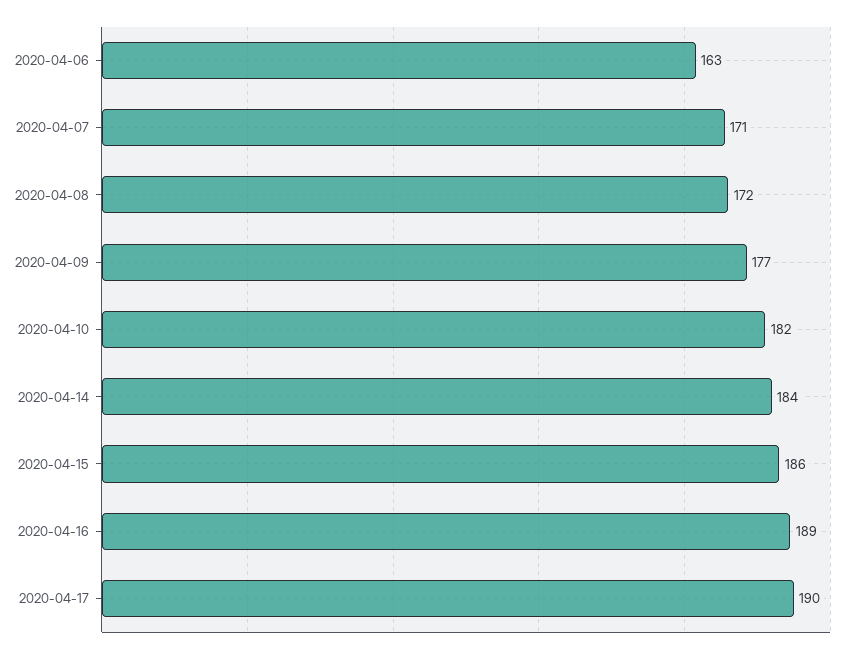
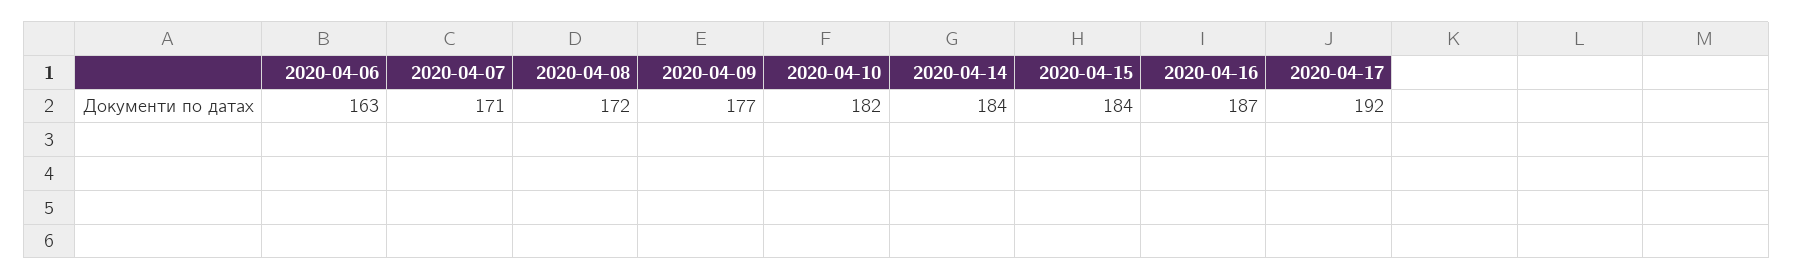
2020-04-15: 186 -> 184
2020-04-16: 189 -> 187
2020-04-17: 190 -> 192

